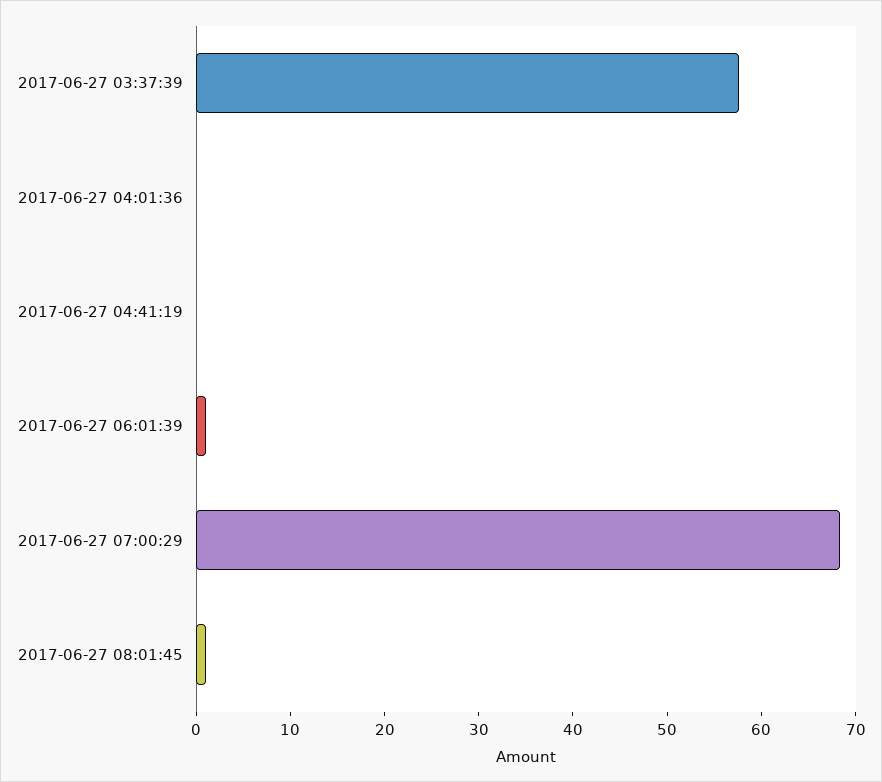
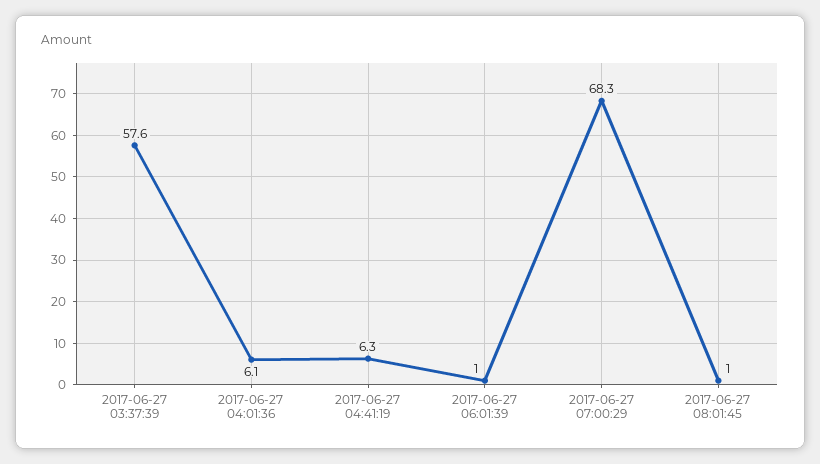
2017-06-27 04:01:36: 0 -> 6.1
2017-06-27 04:41:19: 0 -> 6.3

